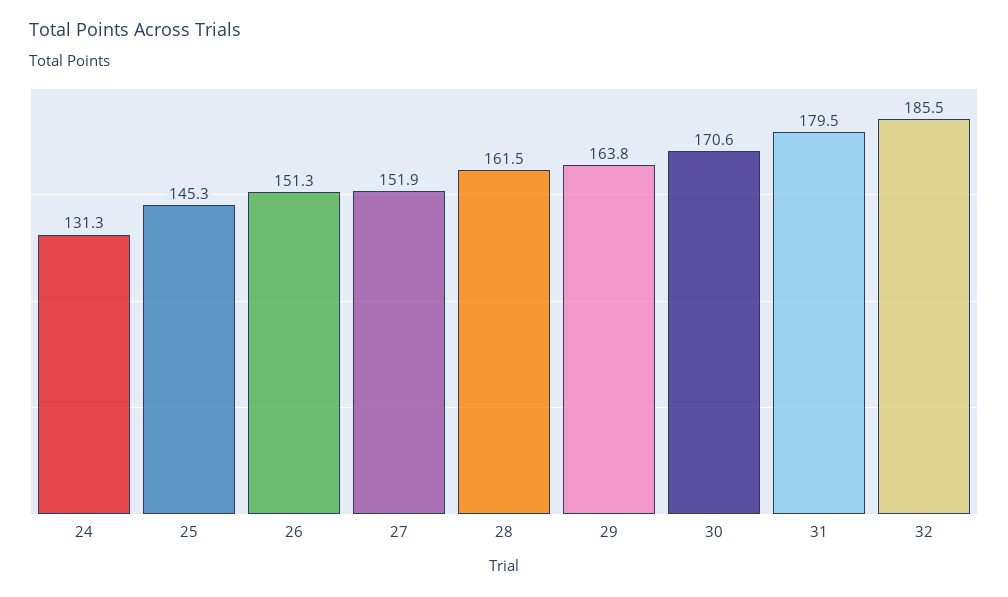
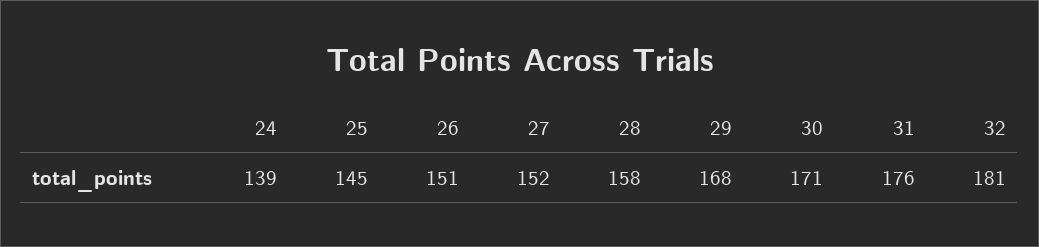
24: 131.3 -> 139
28: 161.5 -> 158
29: 163.8 -> 168
31: 179.5 -> 176
32: 185.5 -> 181

